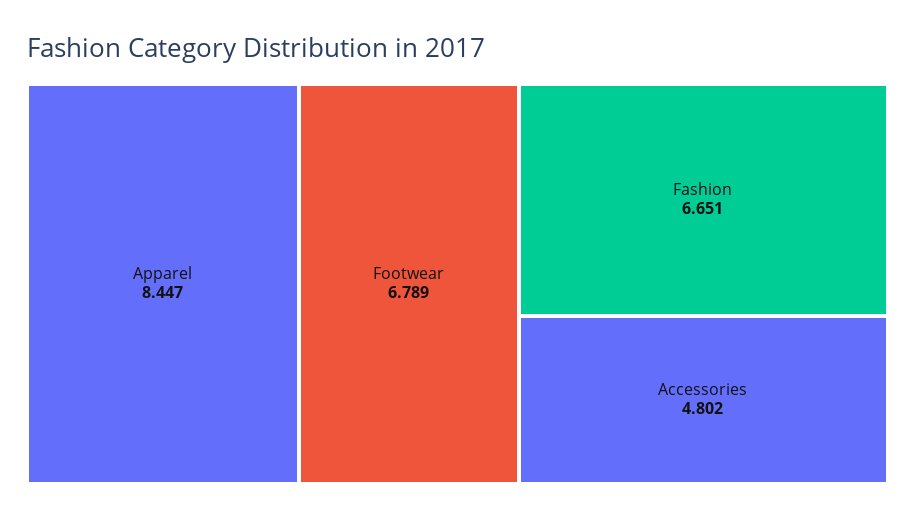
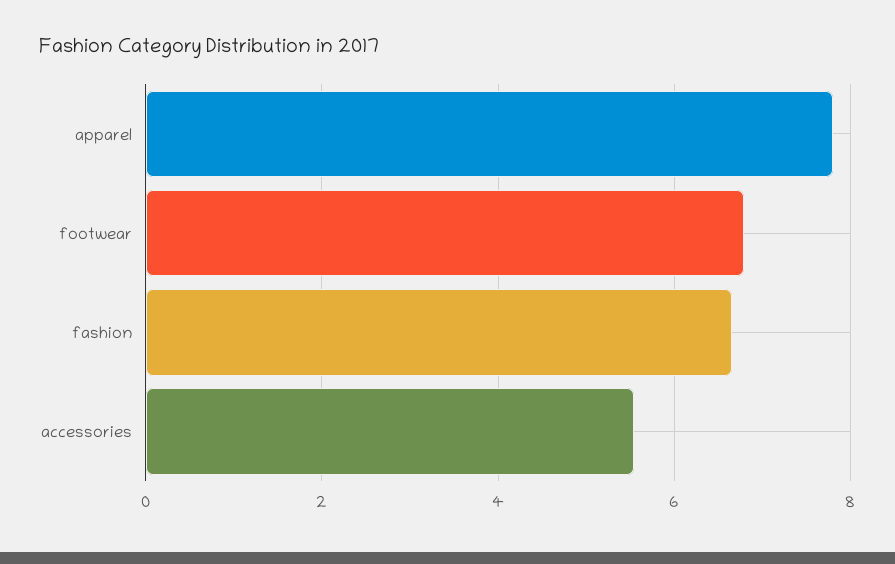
Apparel: 8.447 -> 7.8
Accessories: 4.802 -> 5.6

